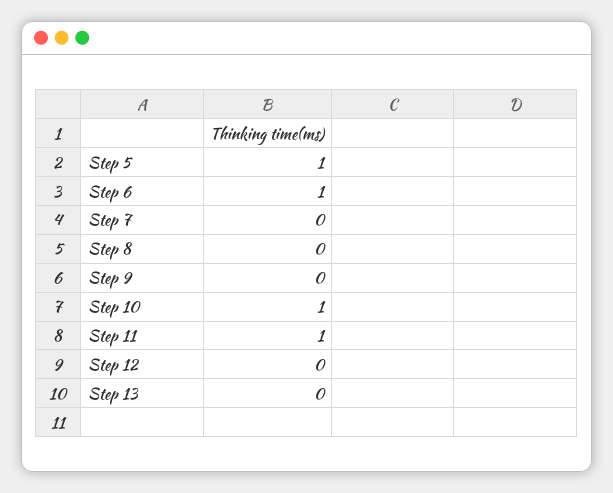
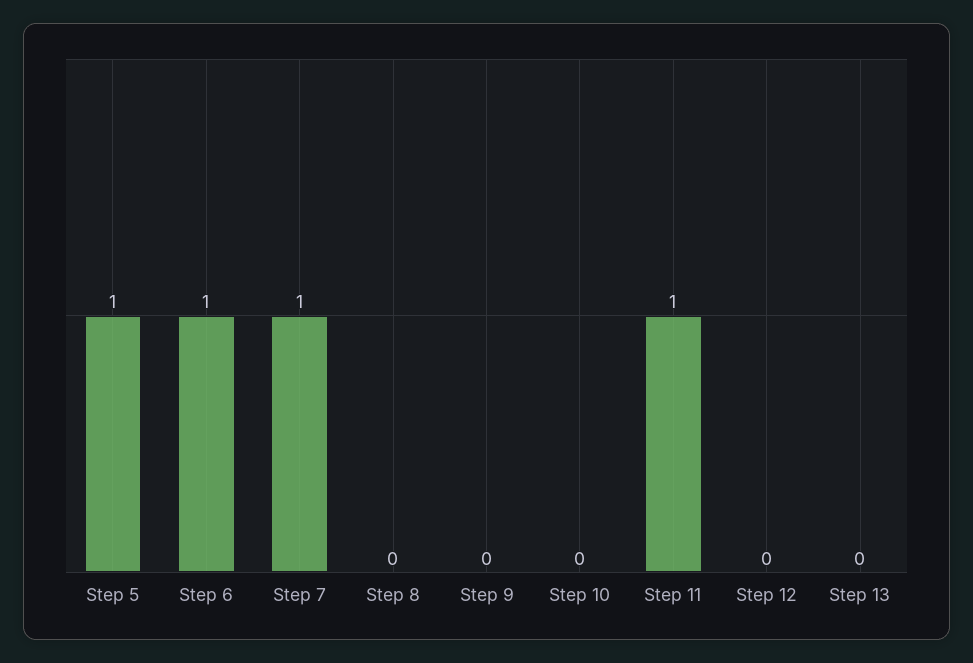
Step 7: 0 -> 1
Step 10: 1 -> 0

